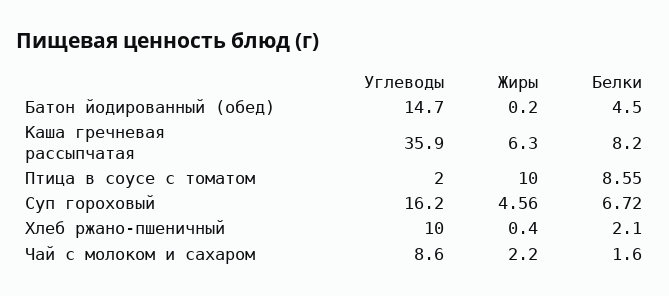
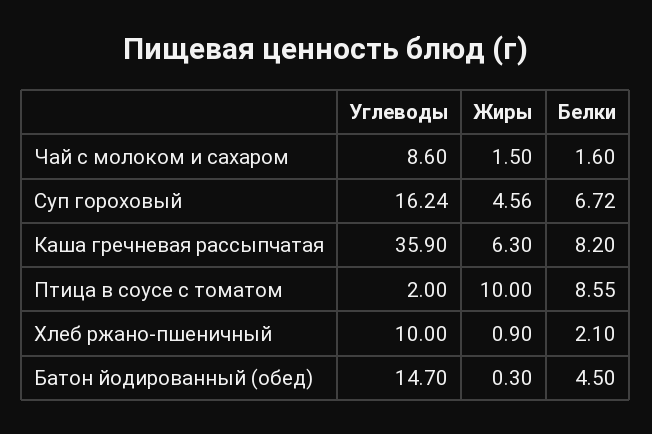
Жиры, Батон йодированный (обед): 0.2 -> 0.3
Углеводы, Суп гороховый: 16.2 -> 16.24
Жиры, Хлеб ржано-пшеничный: 0.4 -> 0.9
Жиры, Чай с молоком и сахаром: 2.2 -> 1.5

